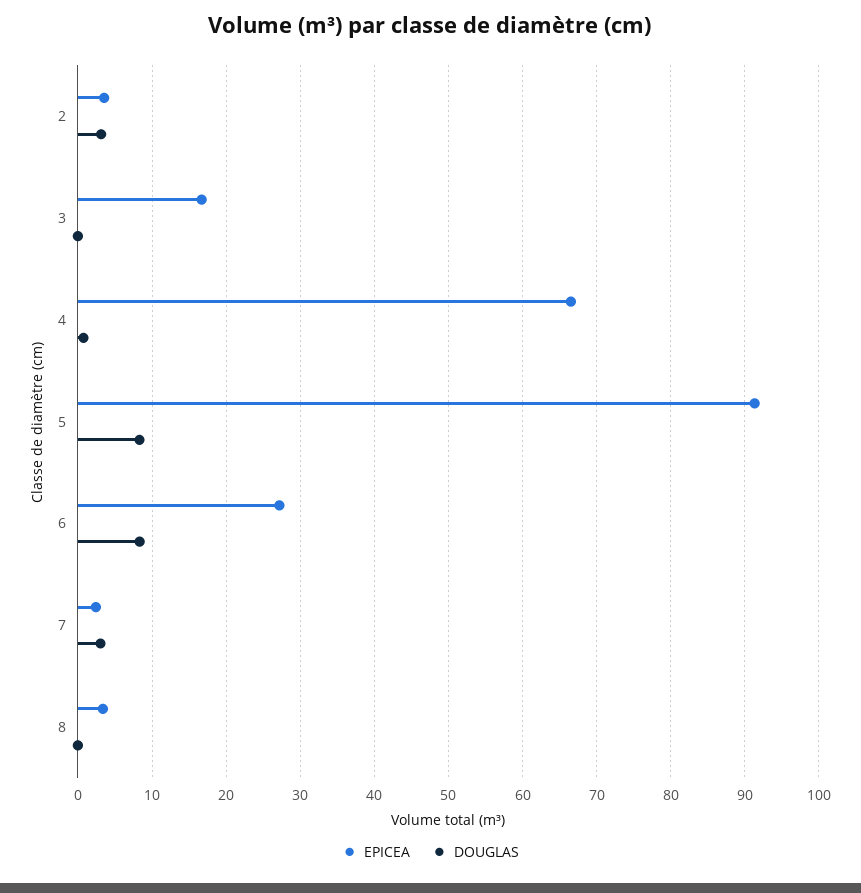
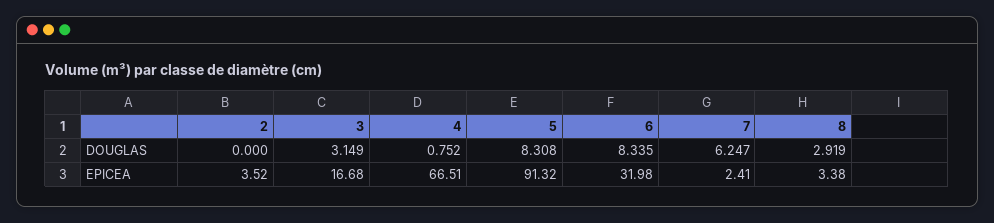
DOUGLAS, 2: 3 -> 0
DOUGLAS, 3: 0 -> 3.149
EPICEA, 6: 27 -> 31.98
DOUGLAS, 7: 3 -> 6.247
DOUGLAS, 8: 0 -> 2.919

